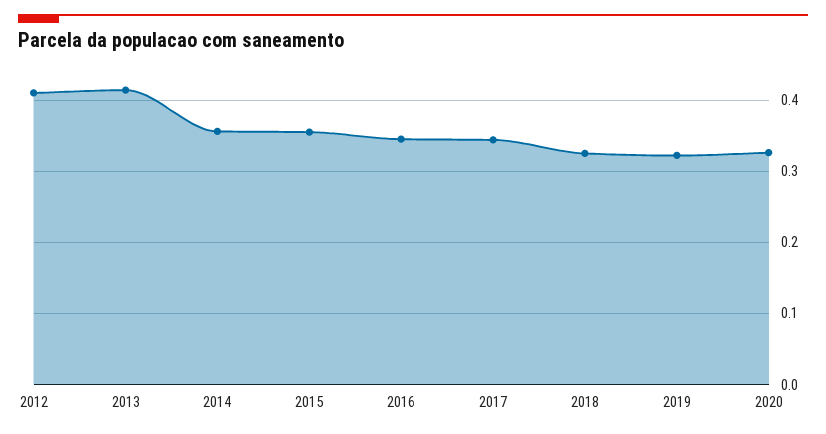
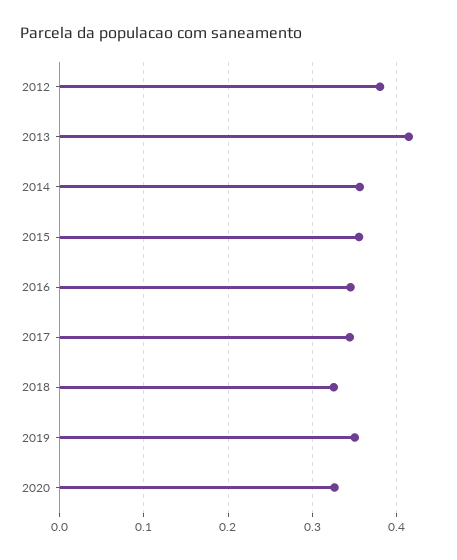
2012: 0.41 -> 0.38
2019: 0.32 -> 0.35

